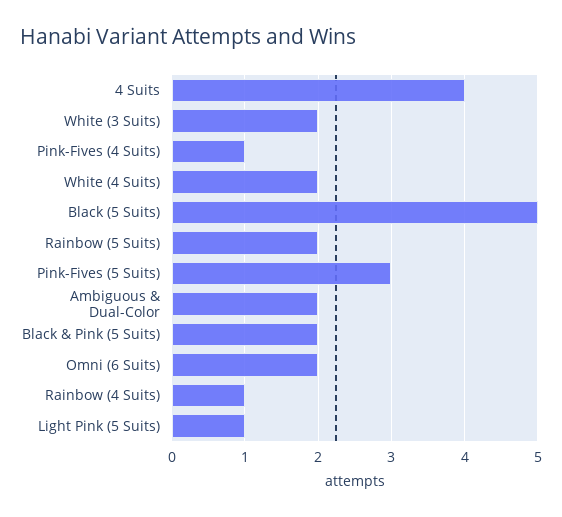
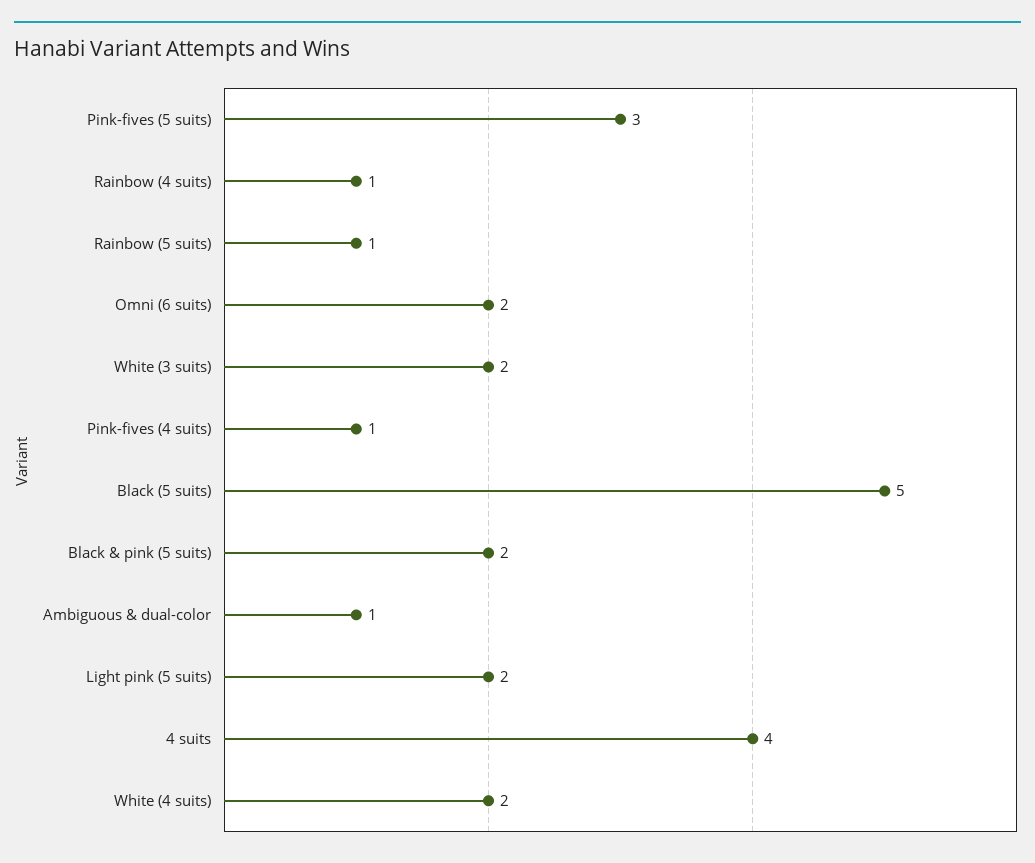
Rainbow (5 Suits): 2 -> 1
Ambiguous & Dual-Color: 2 -> 1
Light Pink (5 Suits): 1 -> 2

